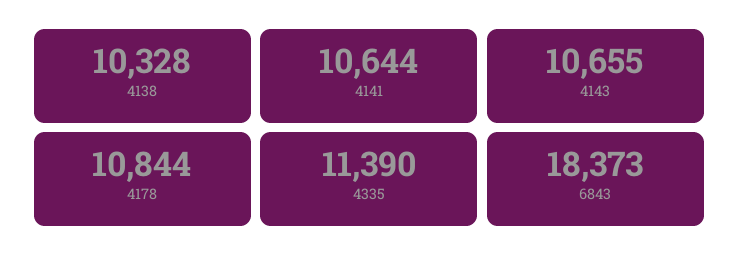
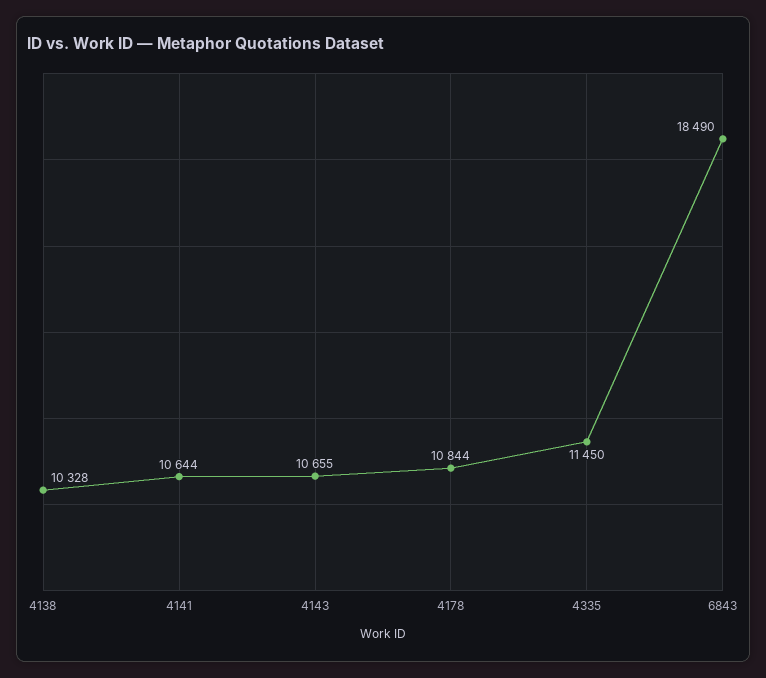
4335: 11390 -> 11450
6843: 18373 -> 18490

